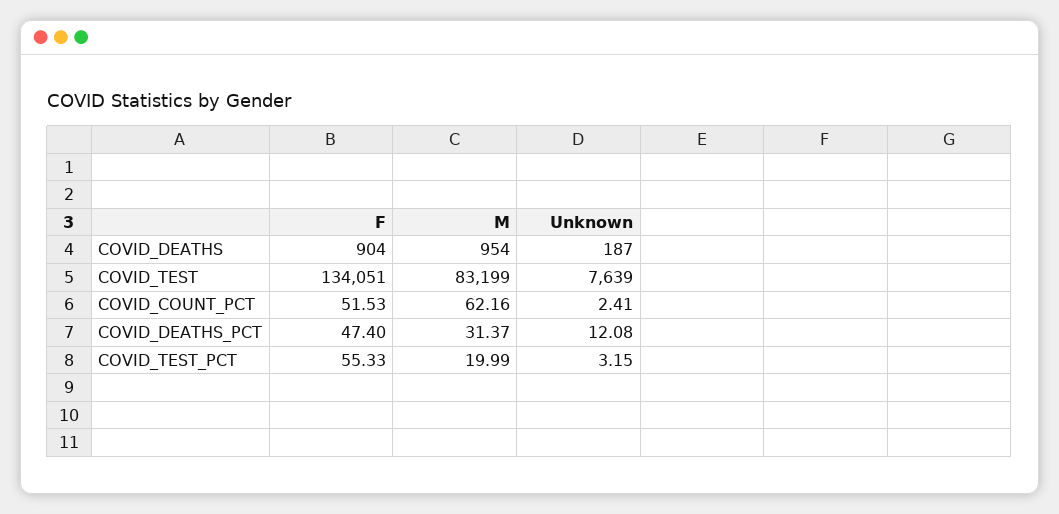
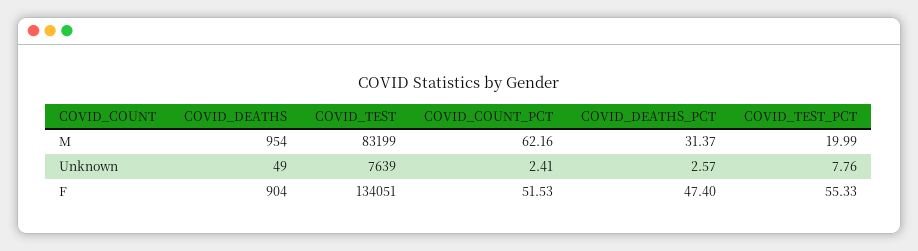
Unknown, COVID_DEATHS: 187 -> 49
Unknown, COVID_DEATHS_PCT: 12.08 -> 2.57
Unknown, COVID_TEST_PCT: 3.15 -> 7.76

